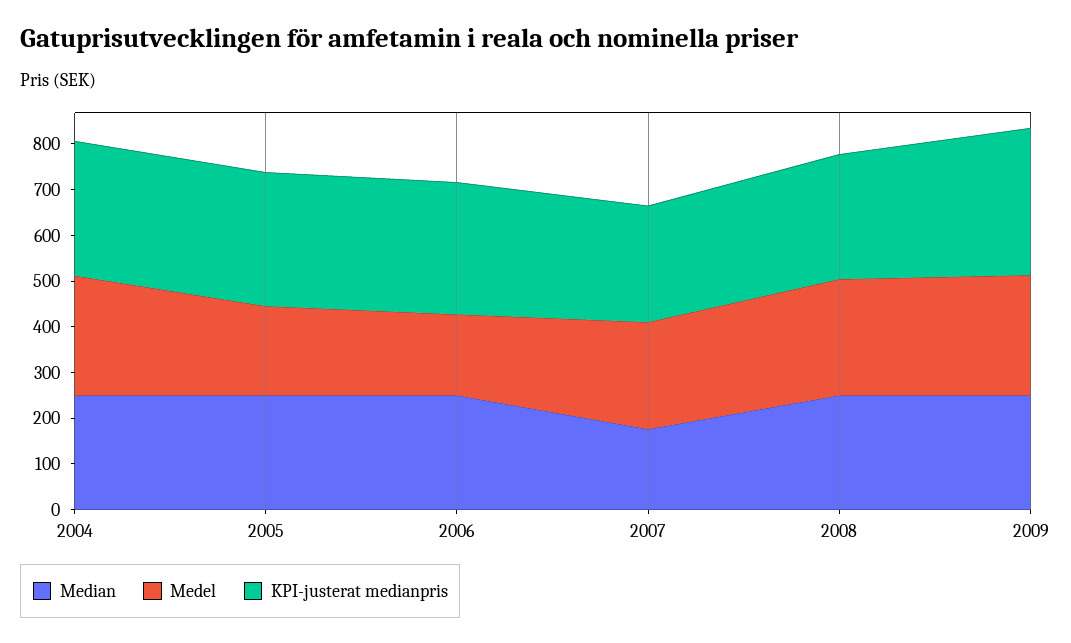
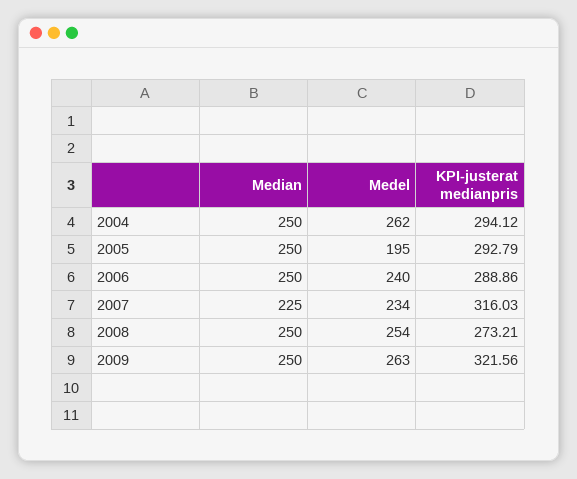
Medel, 2006: 180 -> 240
Median, 2007: 180 -> 225
KPI-justerat medianpris, 2007: 260 -> 316.03

